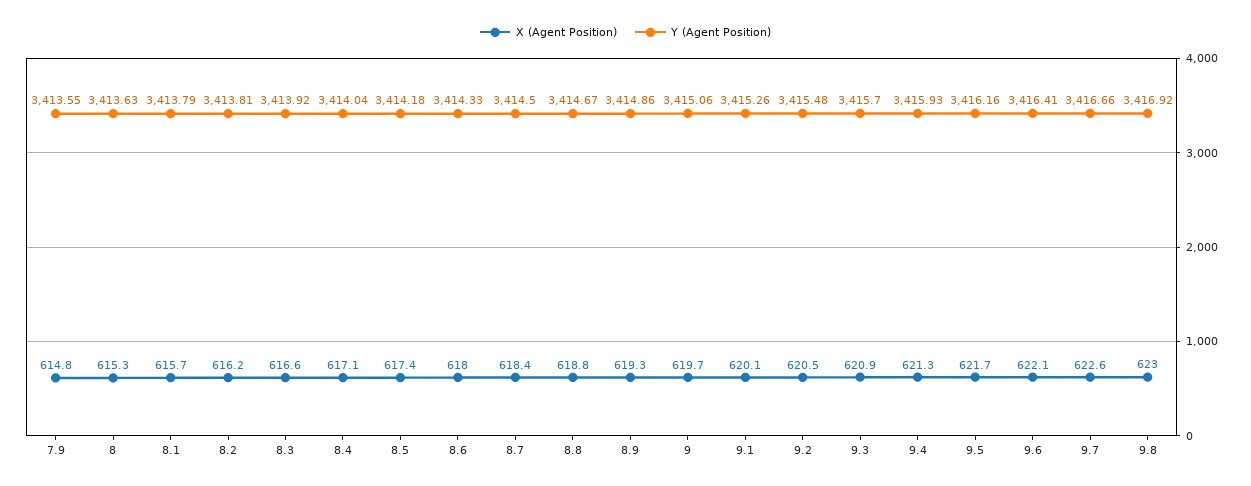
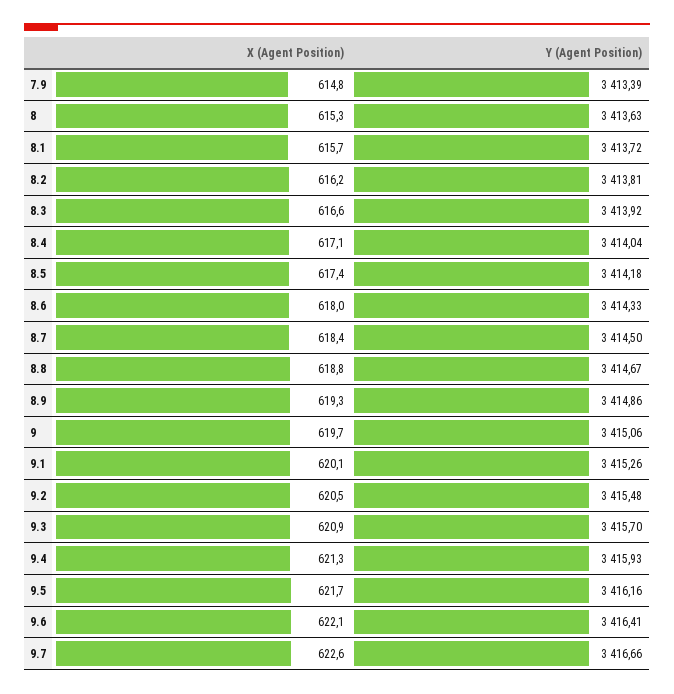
Y (Agent Position), 7.9: 3413.55 -> 3413.39
Y (Agent Position), 8.1: 3413.79 -> 3413.72
X (Agent Position), 9.8: 623 -> none
Y (Agent Position), 9.8: 3416.92 -> none

